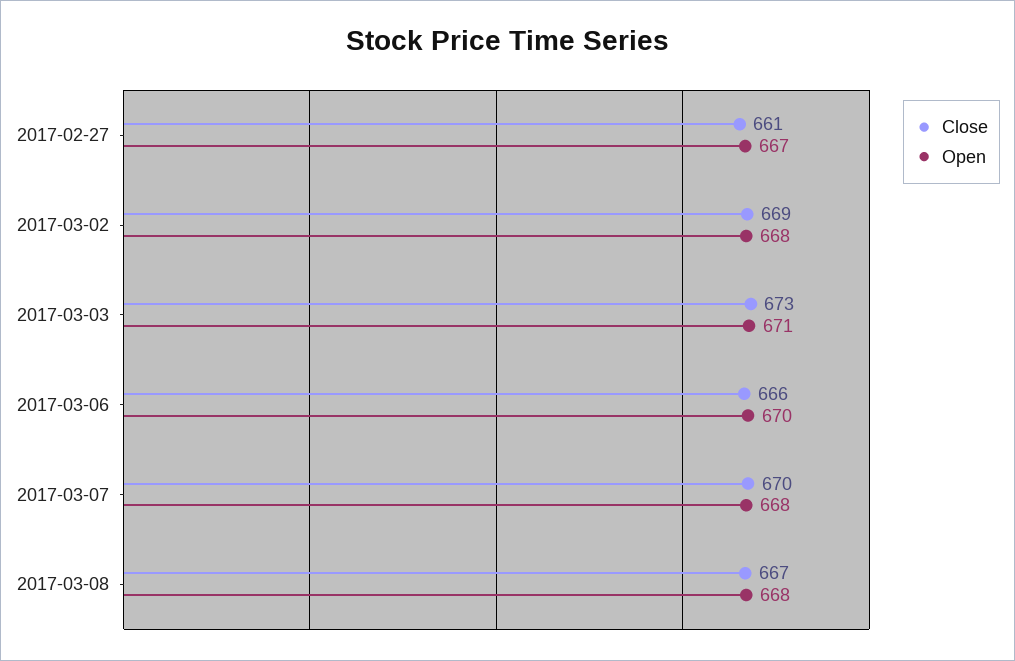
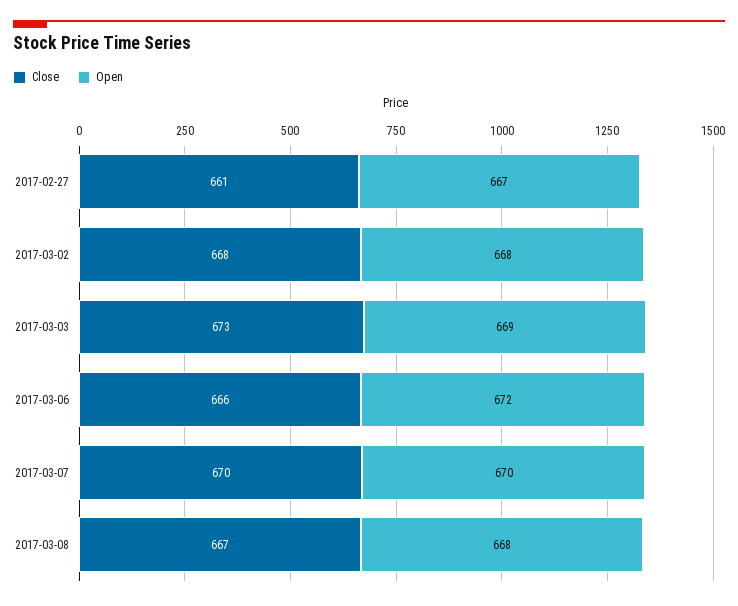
Close, 2017-03-02: 669 -> 668
Open, 2017-03-03: 671 -> 669
Open, 2017-03-06: 670 -> 672
Open, 2017-03-07: 668 -> 670

